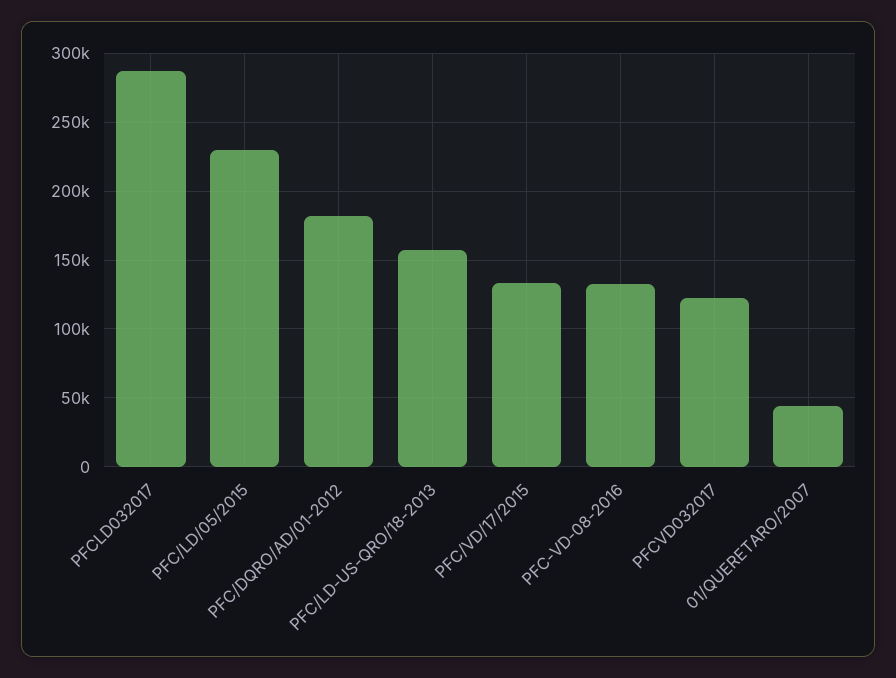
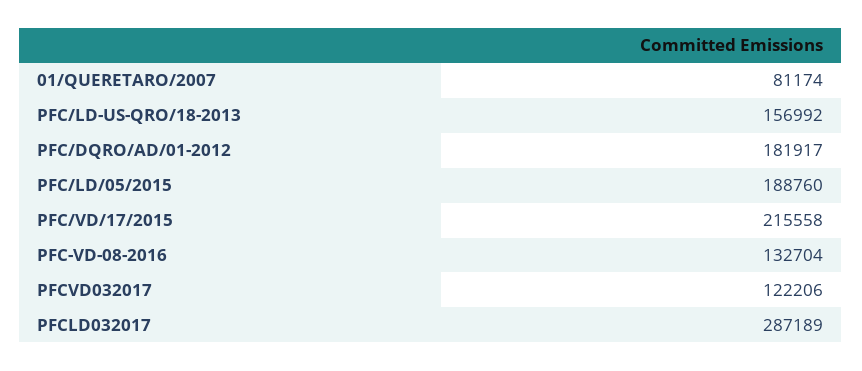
PFC/LD/05/2015: 230000 -> 188760
PFC/VD/17/2015: 135000 -> 215558
01/QUERETARO/2007: 45000 -> 81174

